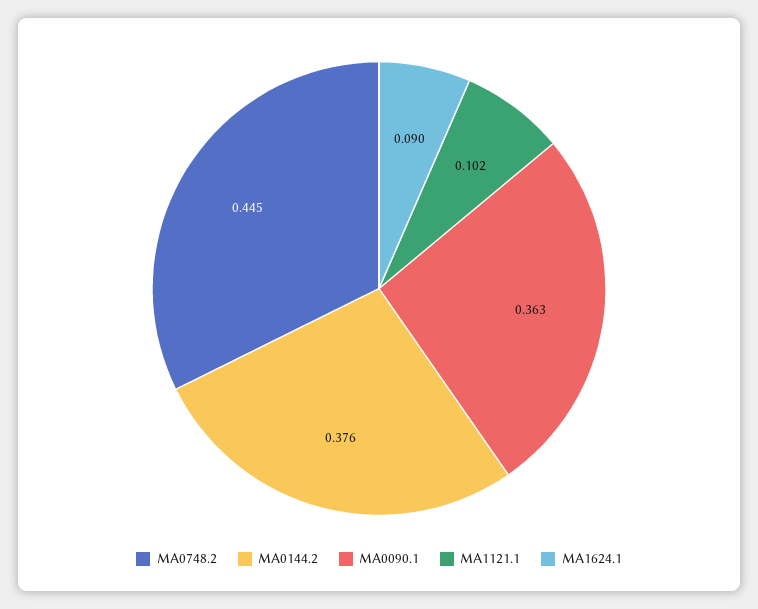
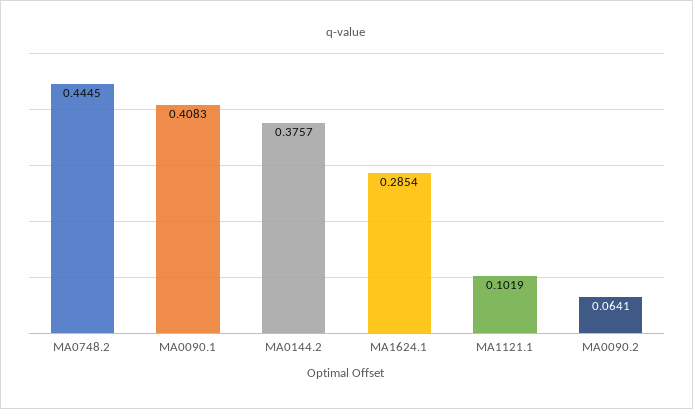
MA0090.1: 0.363 -> 0.4083
MA1624.1: 0.09 -> 0.2854
MA0090.2: none -> 0.0641

